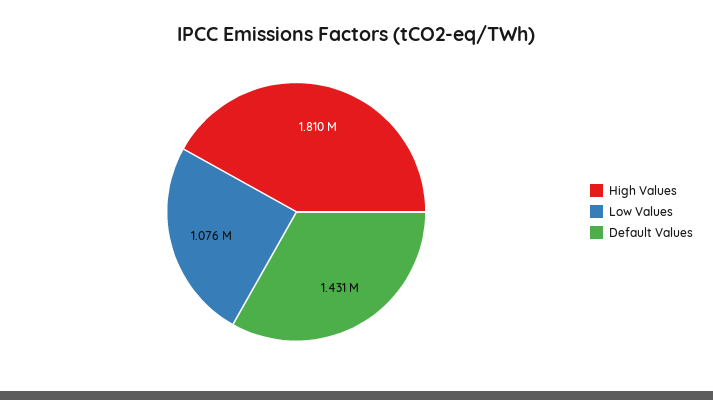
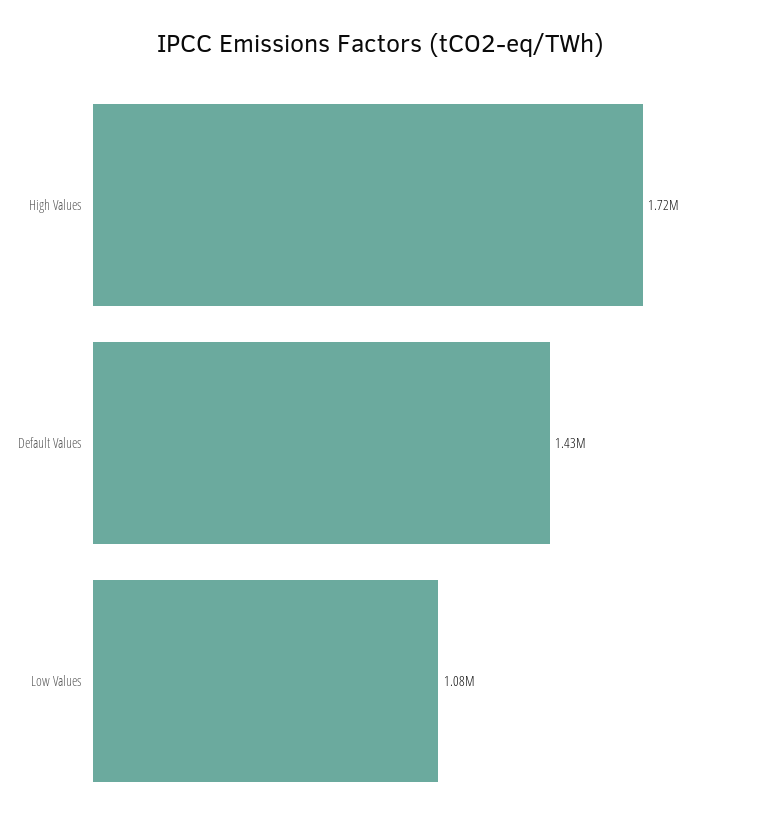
High Values: 1810000 -> 1720000

